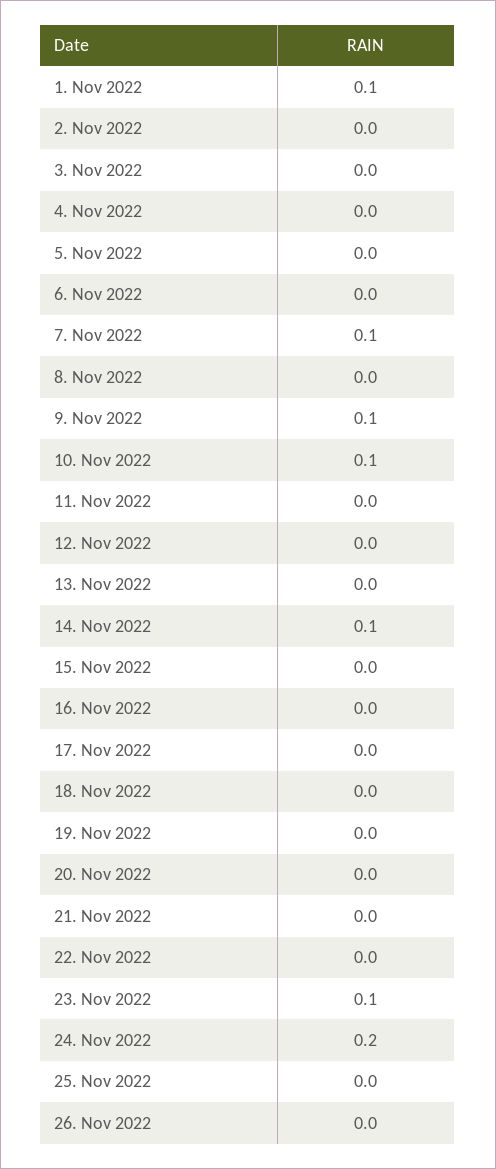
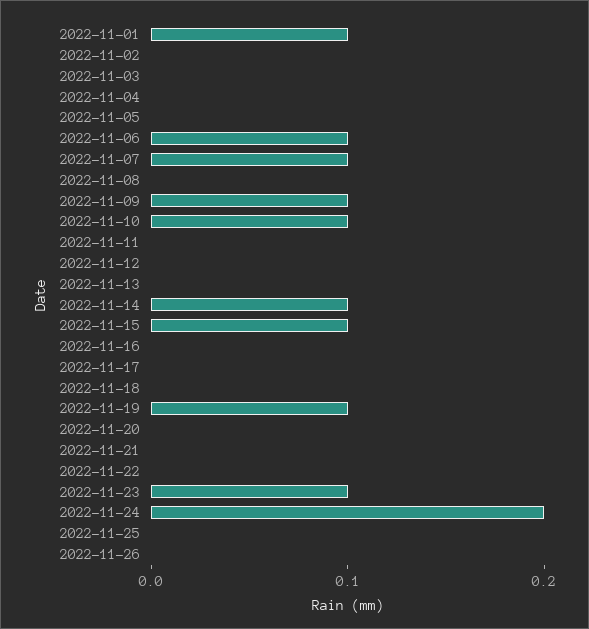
6. Nov 2022: 0 -> 0.1
15. Nov 2022: 0 -> 0.1
19. Nov 2022: 0 -> 0.1

